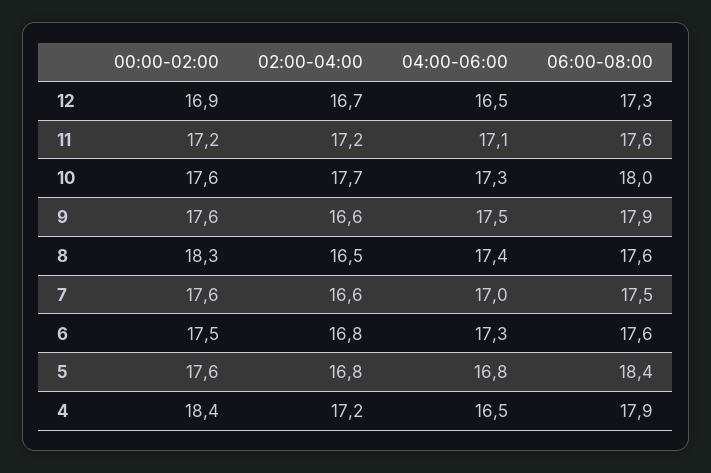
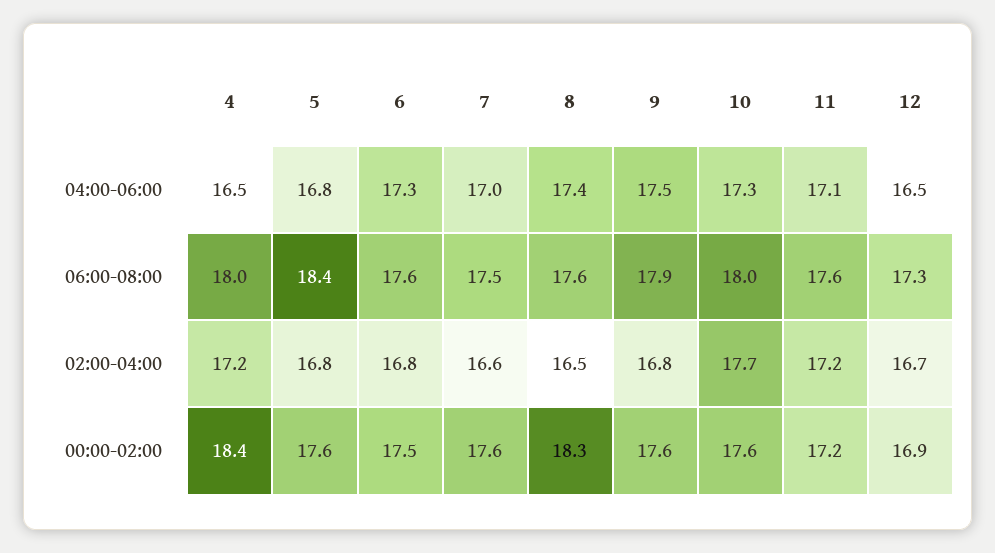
02:00-04:00, 9: 16.6 -> 16.8
06:00-08:00, 4: 17.9 -> 18

